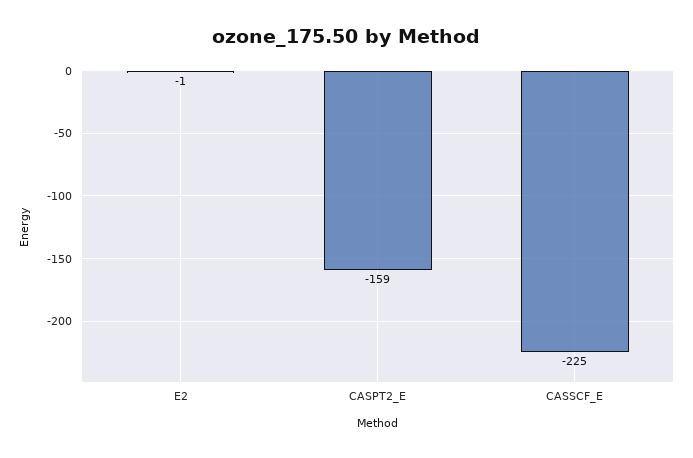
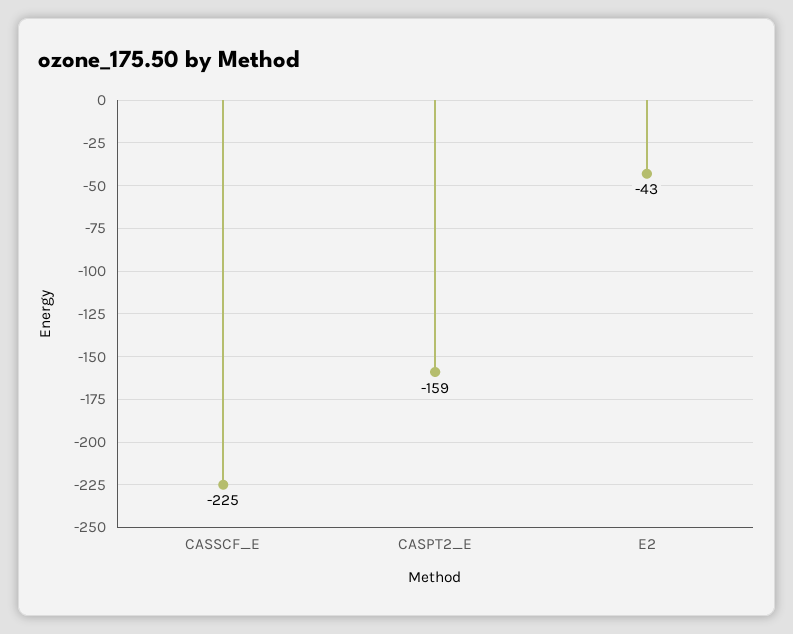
E2: -1 -> -43

